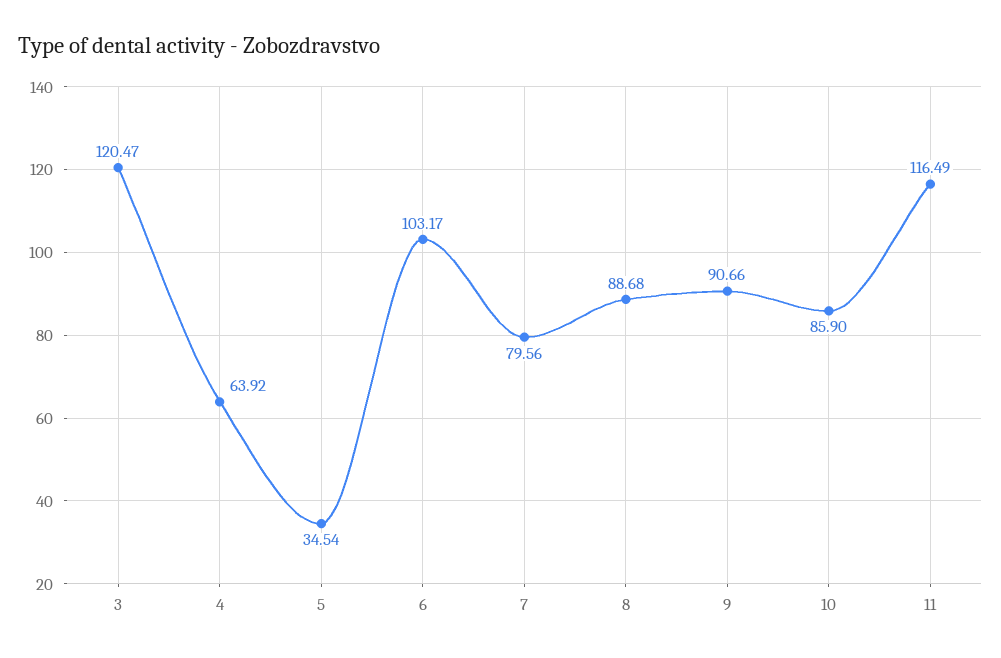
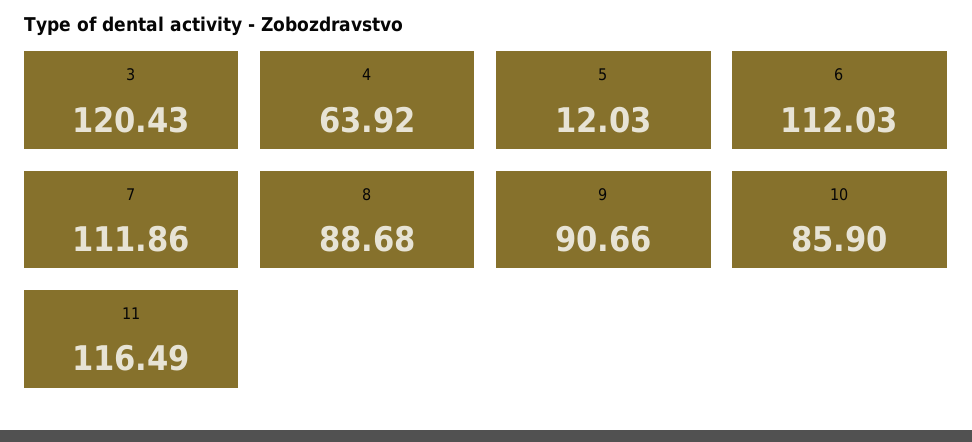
3: 120.47 -> 120.43
5: 34.54 -> 12.03
6: 103.17 -> 112.03
7: 79.56 -> 111.86

